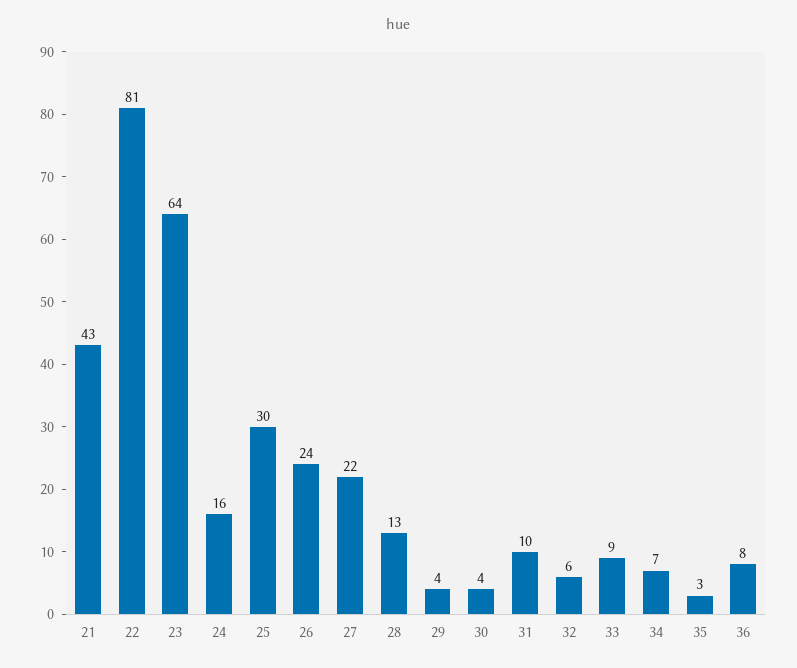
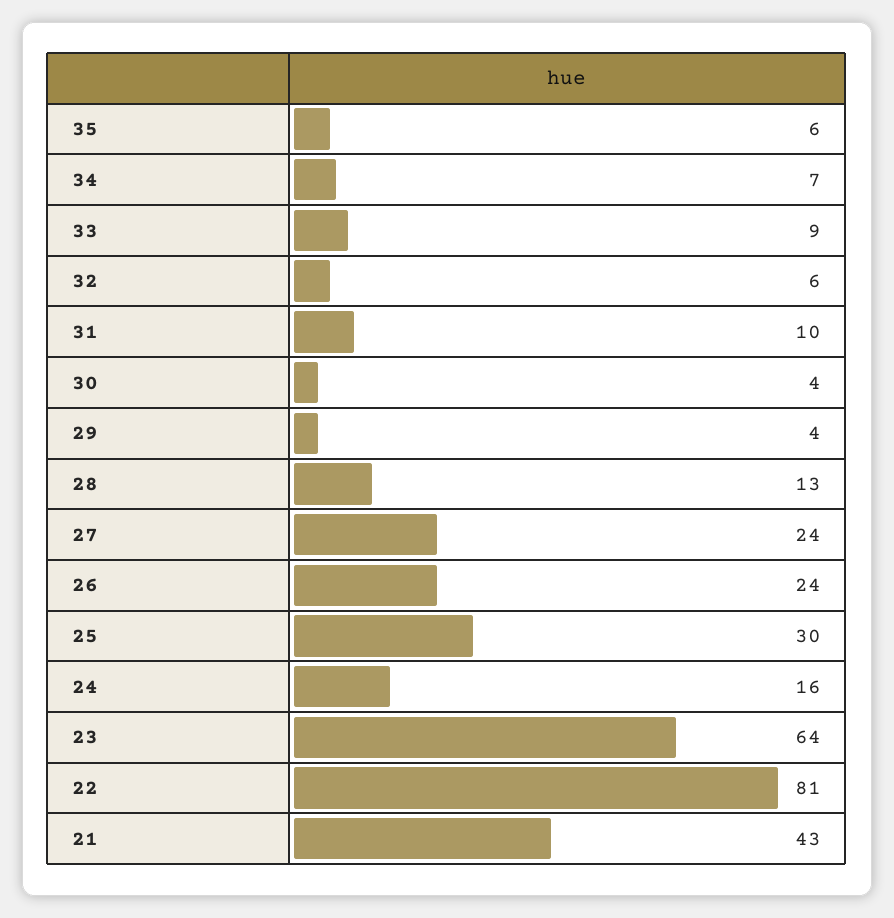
27: 22 -> 24
35: 3 -> 6
36: 8 -> none

